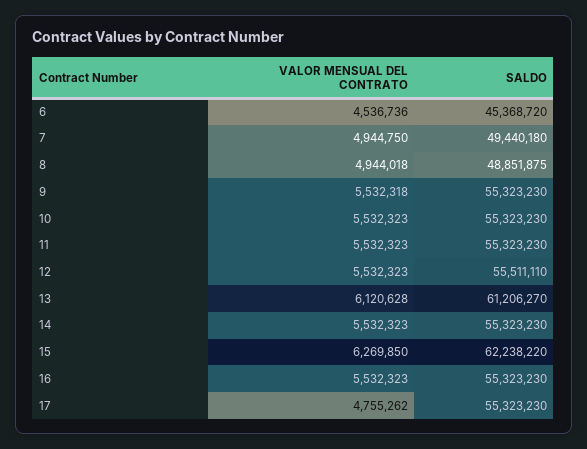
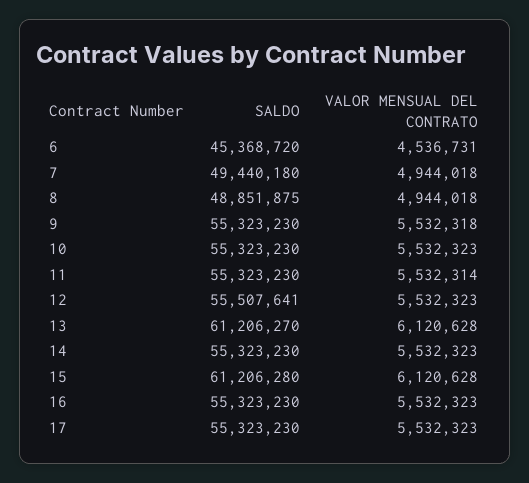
VALOR MENSUAL DEL CONTRATO, 6: 4536736 -> 4536731
VALOR MENSUAL DEL CONTRATO, 7: 4944750 -> 4944018
VALOR MENSUAL DEL CONTRATO, 11: 5532323 -> 5532314
SALDO, 12: 55511110 -> 55507641
VALOR MENSUAL DEL CONTRATO, 15: 6269850 -> 6120628
SALDO, 15: 62238220 -> 61206280
VALOR MENSUAL DEL CONTRATO, 17: 4755262 -> 5532323

